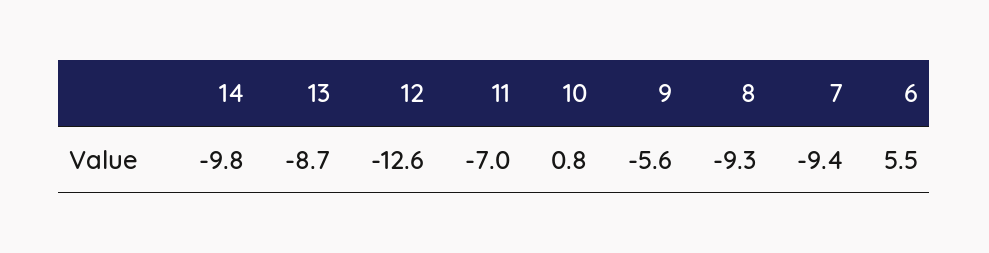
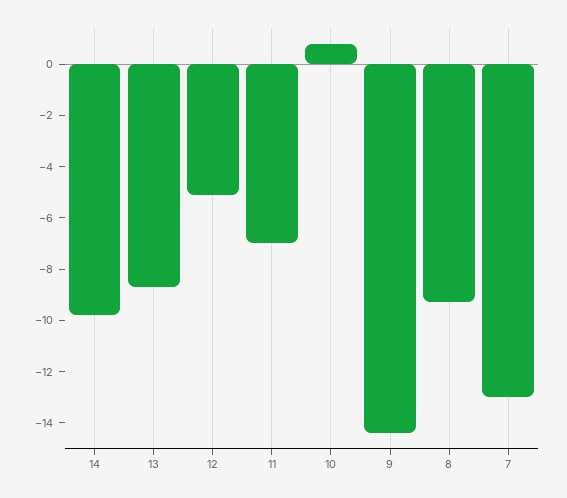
12: -12.6 -> -5
9: -5.6 -> -14.5
7: -9.4 -> -13
6: 5.5 -> none

